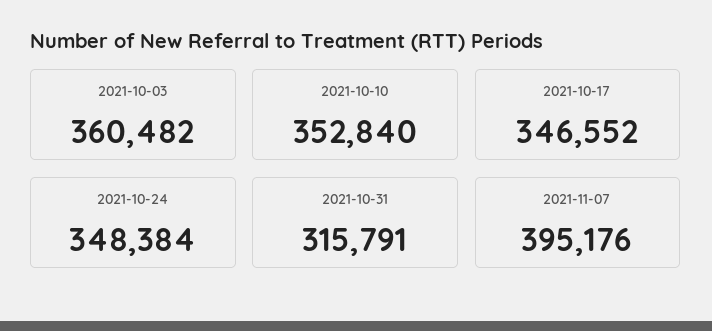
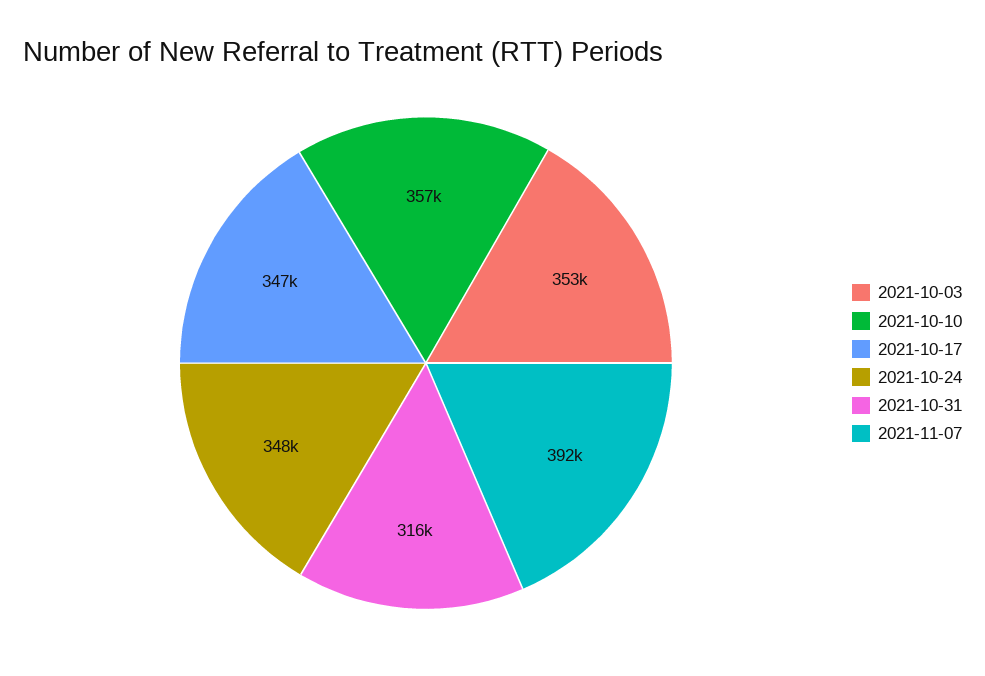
2021-10-03: 360482 -> 353000
2021-10-10: 352840 -> 357000
2021-11-07: 395176 -> 392000

